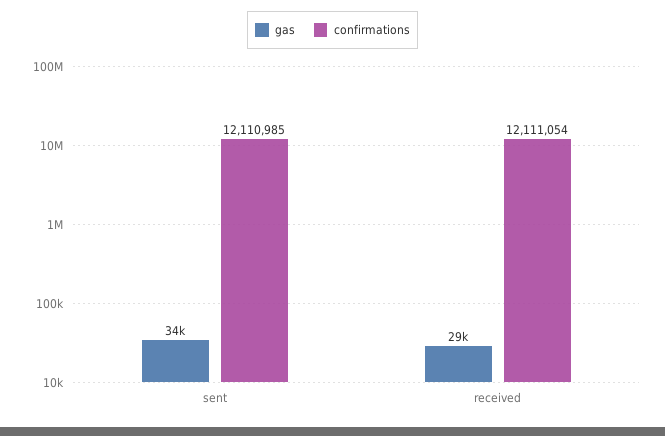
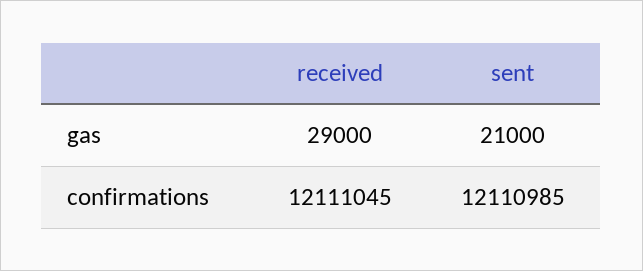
gas, sent: 34000 -> 21000
confirmations, received: 12111054 -> 12111045

